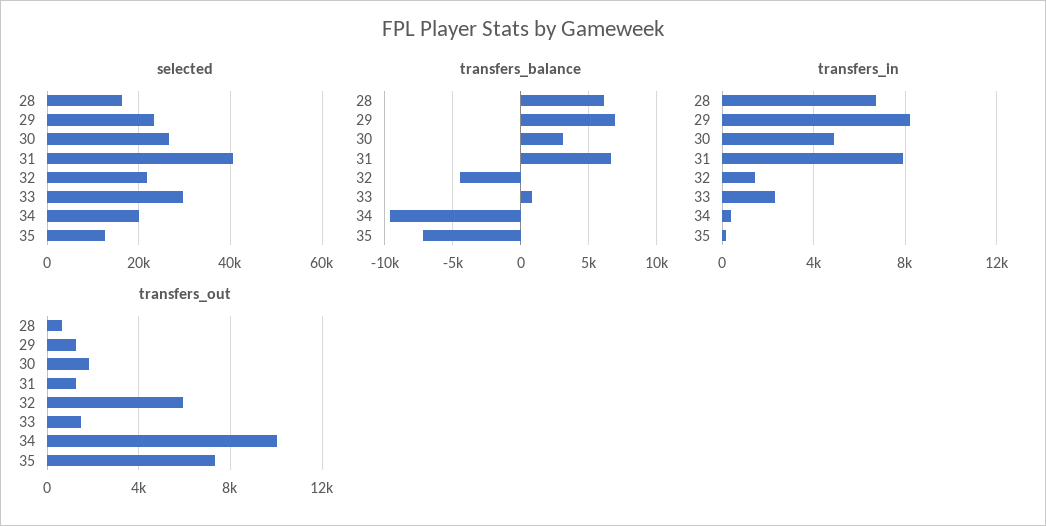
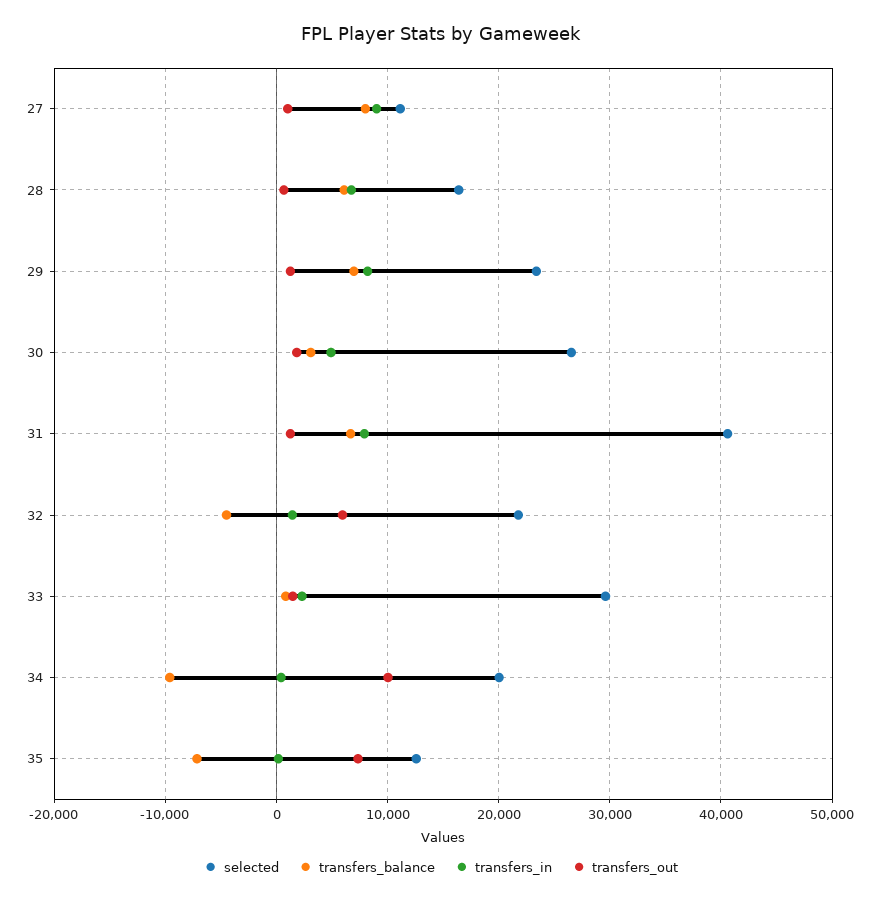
selected, 27: none -> 11000
transfers_balance, 27: none -> 8000
transfers_in, 27: none -> 9000
transfers_out, 27: none -> 1000

